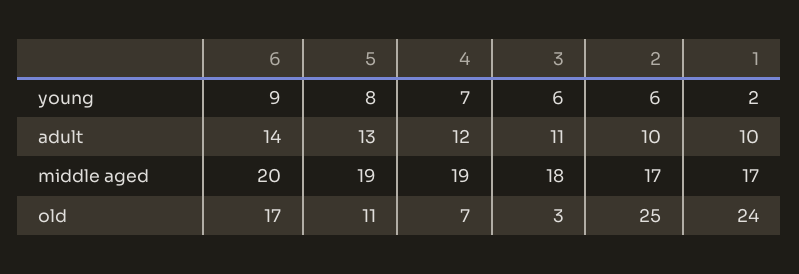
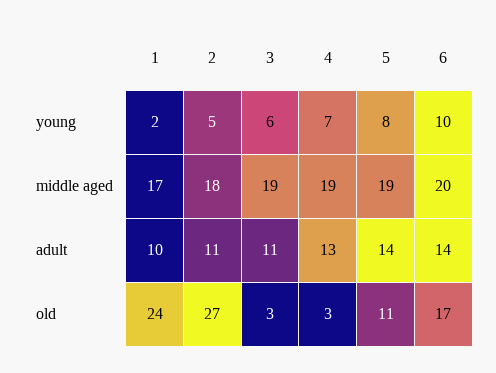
6, young: 9 -> 10
2, young: 6 -> 5
5, adult: 13 -> 14
4, adult: 12 -> 13
2, adult: 10 -> 11
3, middle aged: 18 -> 19
2, middle aged: 17 -> 18
4, old: 7 -> 3
2, old: 25 -> 27

